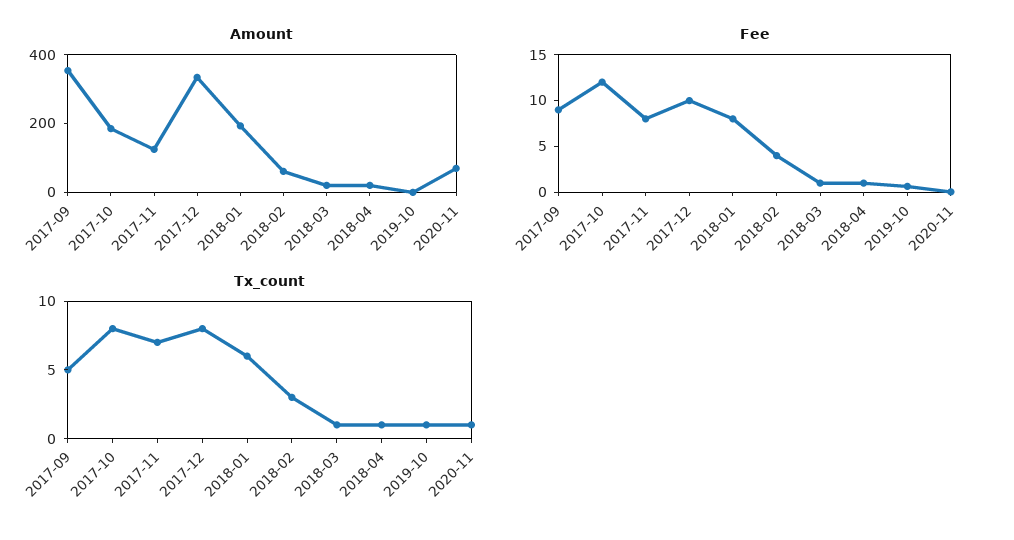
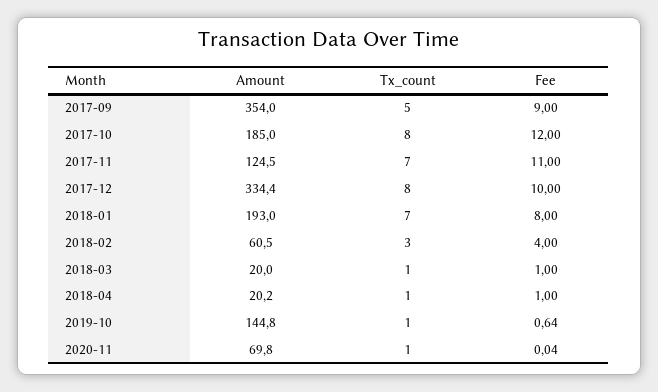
Amount, 2019-10: 0 -> 144.8
Fee, 2017-11: 8 -> 11
Tx_count, 2018-01: 6 -> 7

